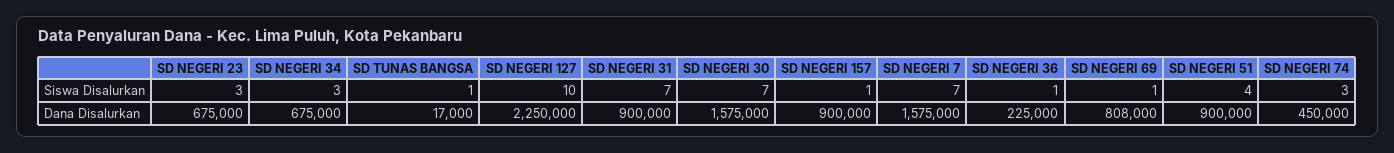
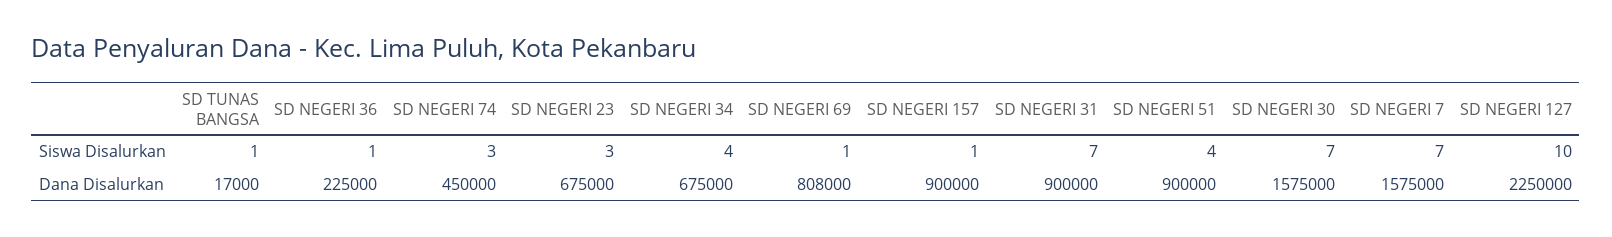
SD NEGERI 34, Siswa Disalurkan: 3 -> 4

